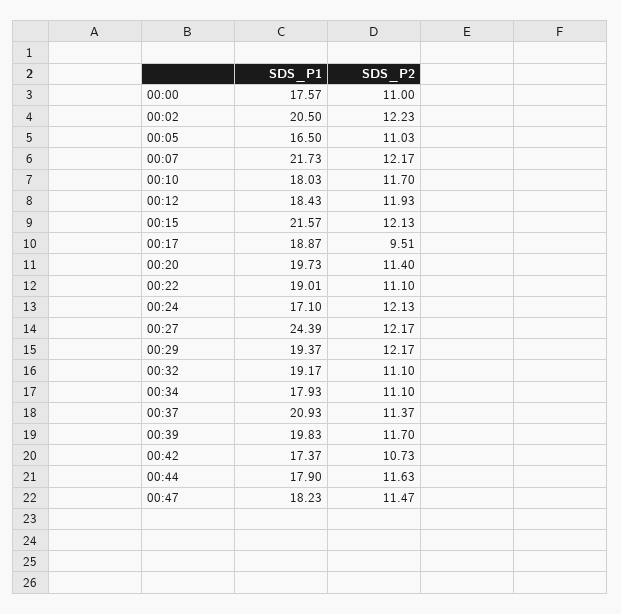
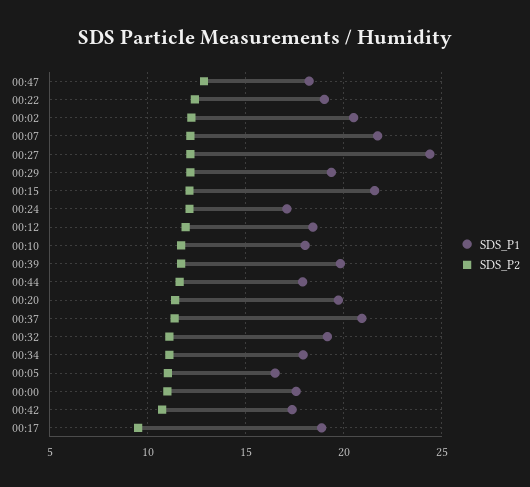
SDS_P2, 00:22: 11.1 -> 12.5
SDS_P2, 00:47: 11.47 -> 13

